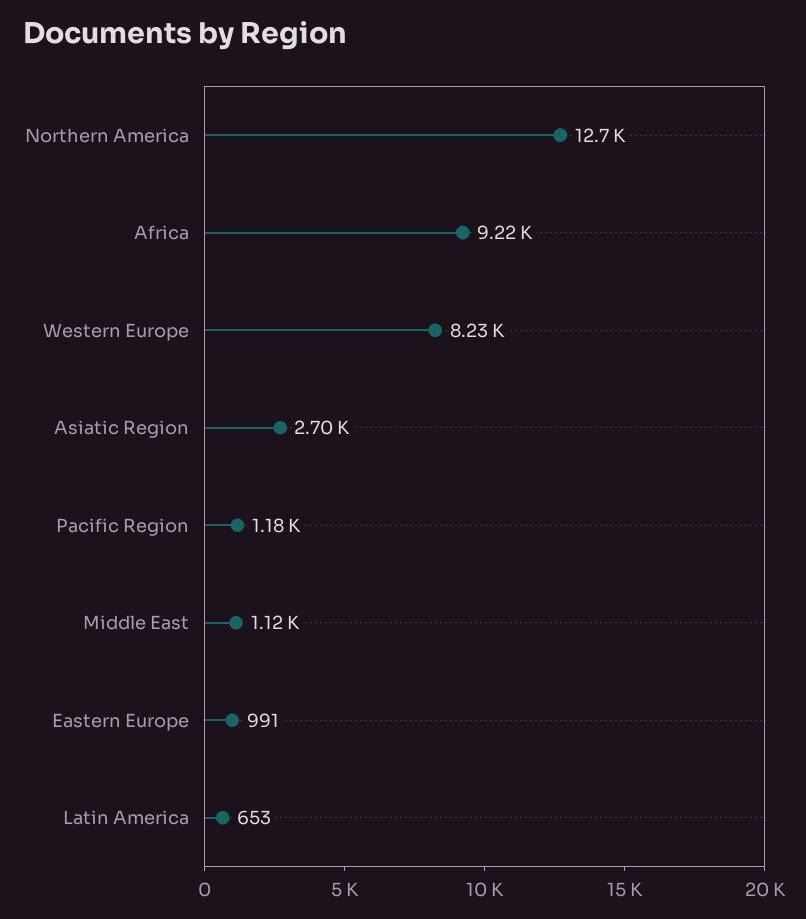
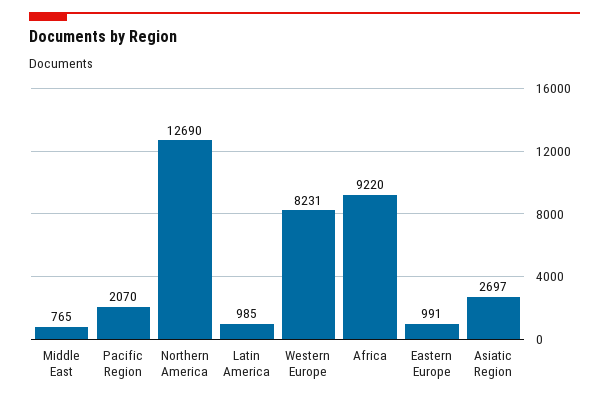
Pacific Region: 1180 -> 2070
Middle East: 1120 -> 765
Latin America: 653 -> 985

